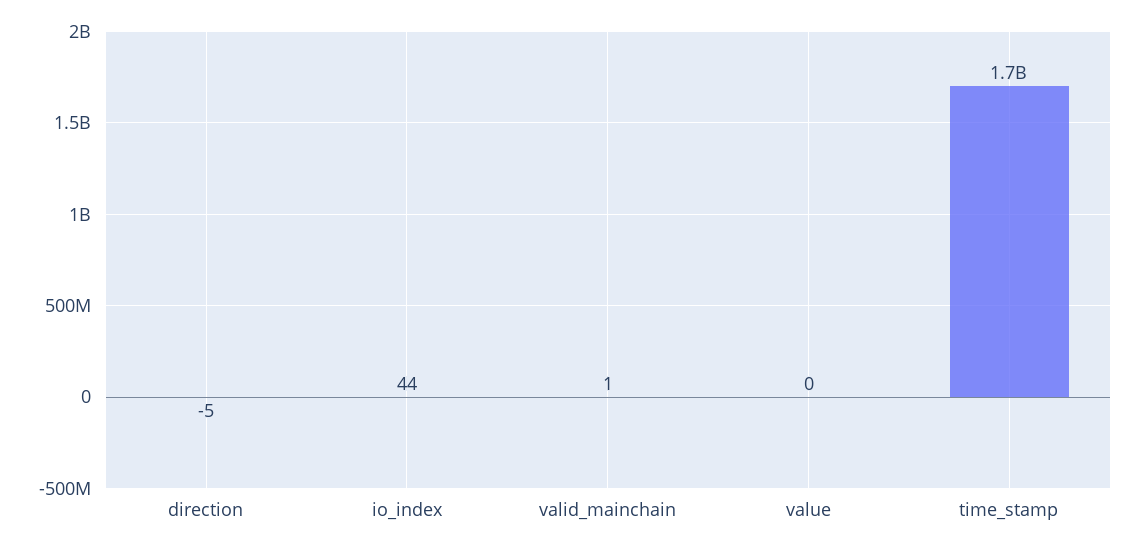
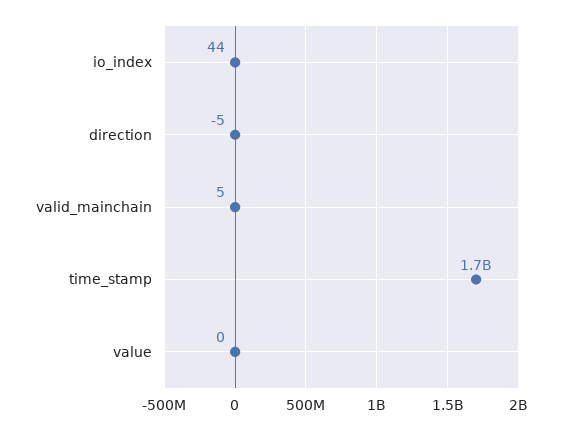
valid_mainchain: 1 -> 5

